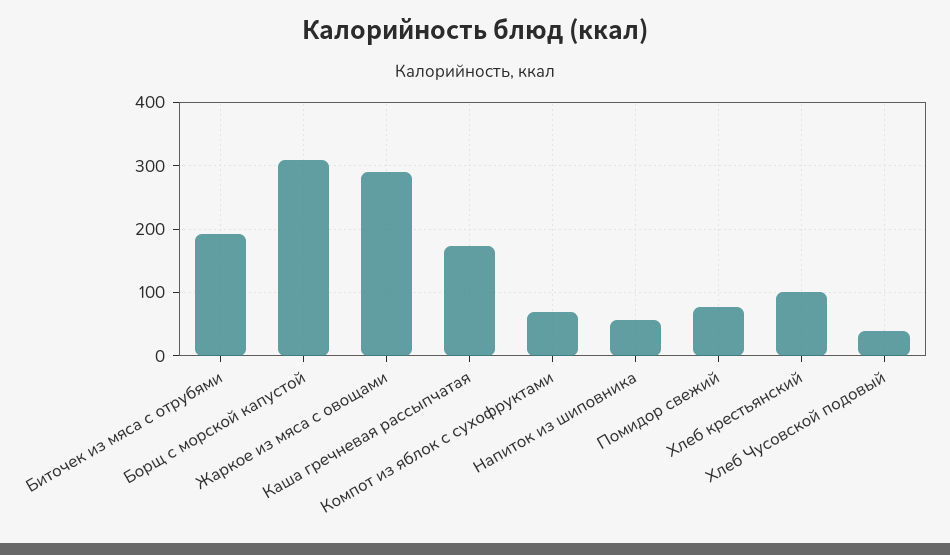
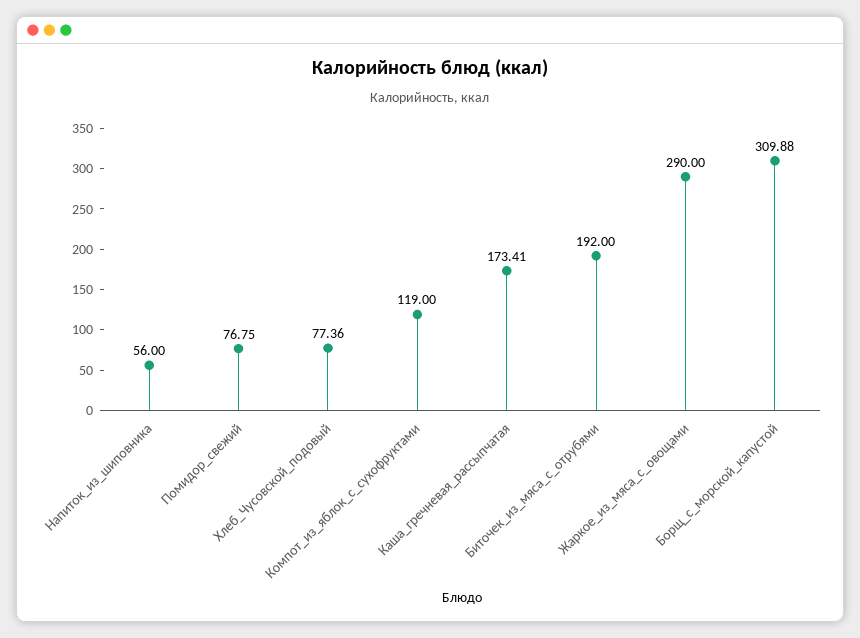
Компот из яблок с сухофруктами: 70 -> 119
Хлеб крестьянский: 100 -> none
Хлеб Чусовской подовый: 40 -> 77.36

